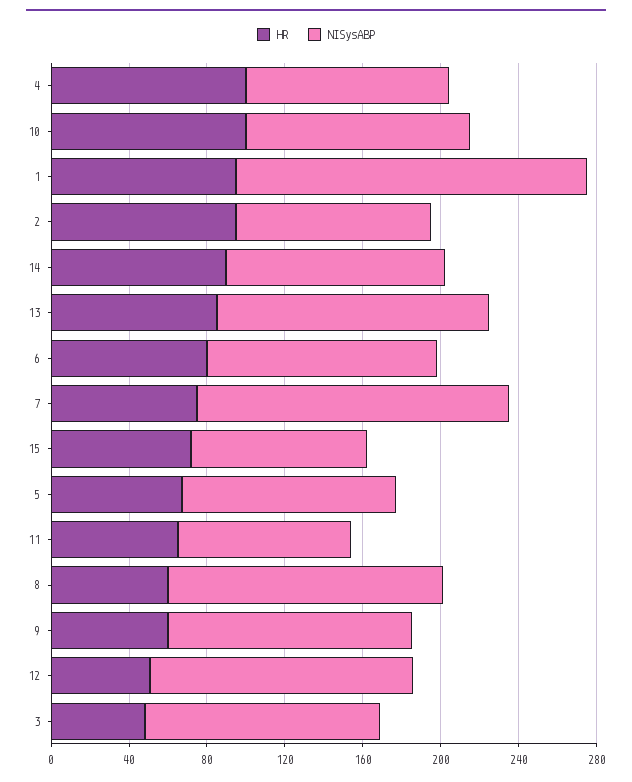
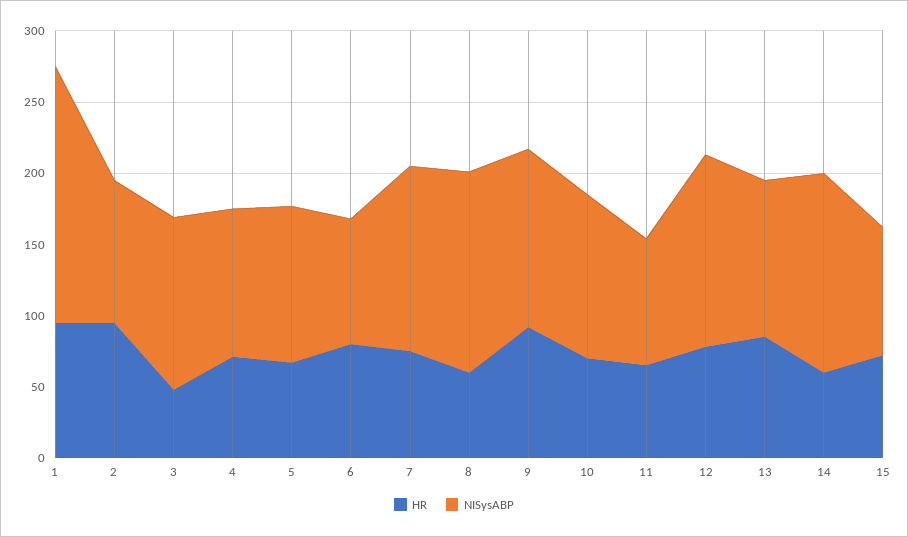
HR, 4: 100 -> 70
HR, 10: 100 -> 70
HR, 14: 90 -> 60
NISysABP, 14: 110 -> 140
NISysABP, 13: 140 -> 110
NISysABP, 6: 120 -> 90
NISysABP, 7: 160 -> 130
HR, 9: 60 -> 90
HR, 12: 50 -> 80

